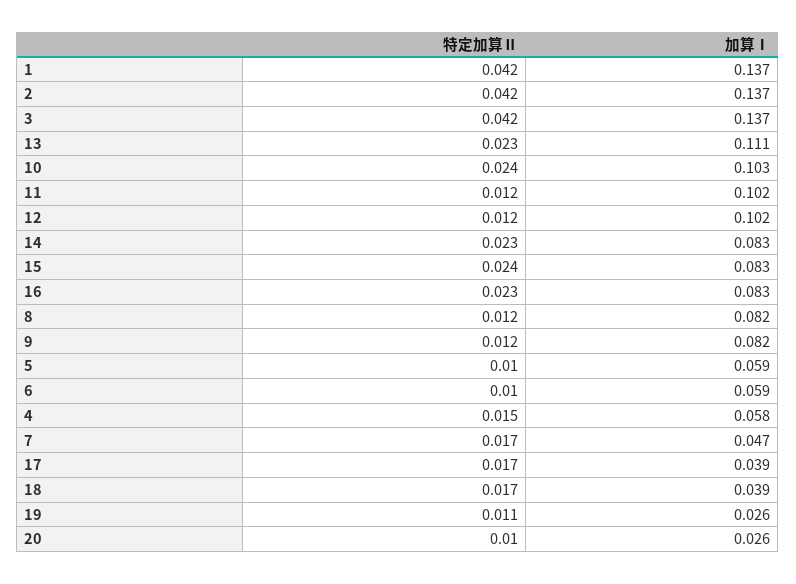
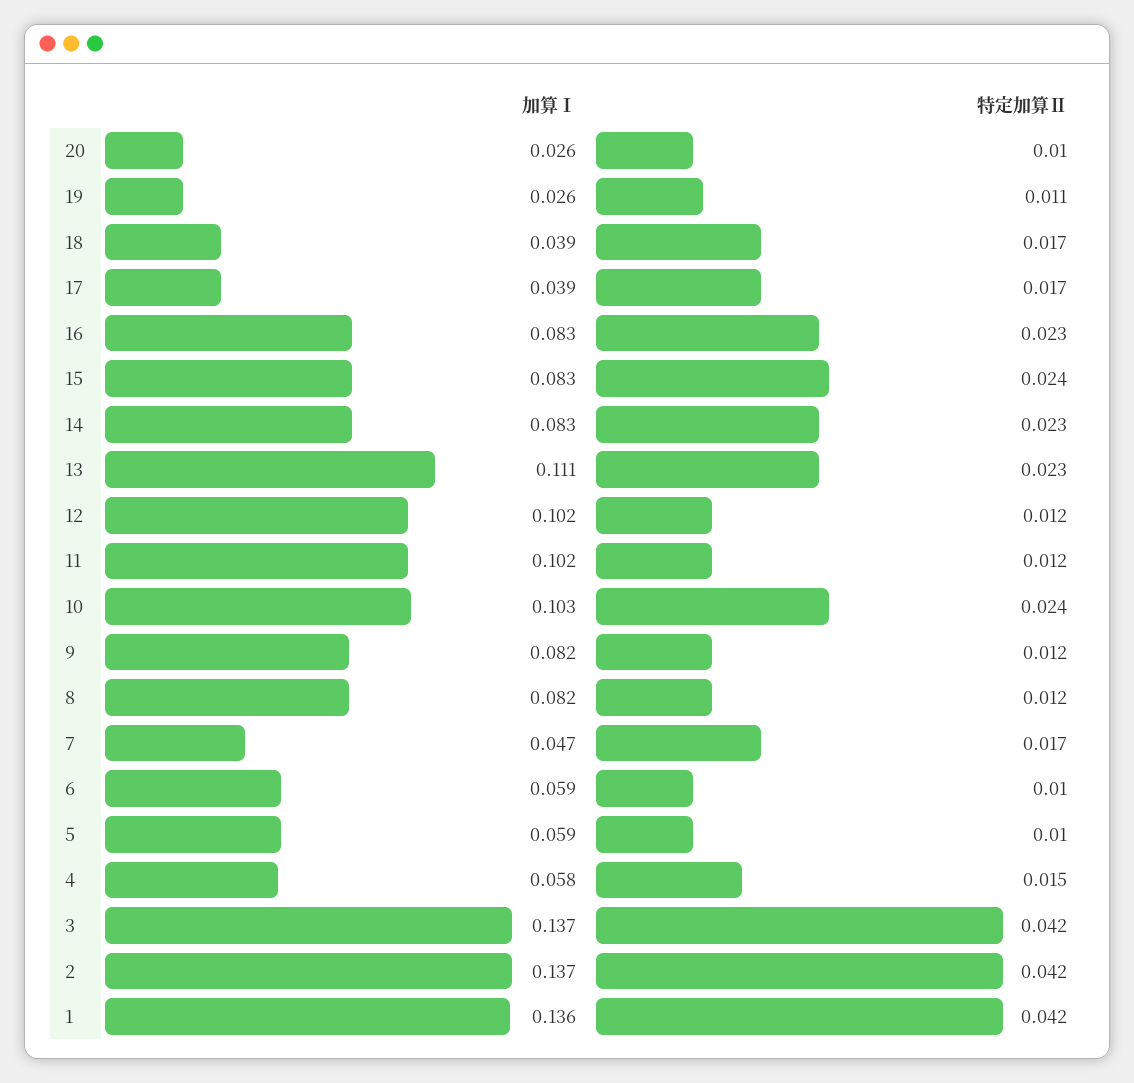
加算Ⅰ, 1: 0.137 -> 0.136

